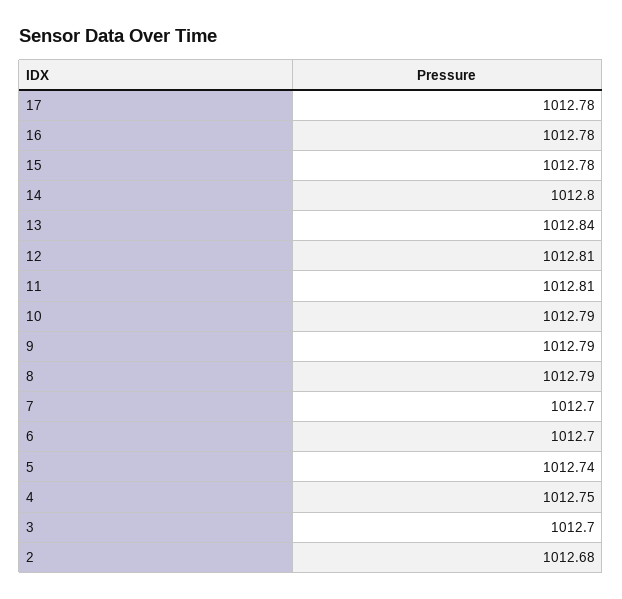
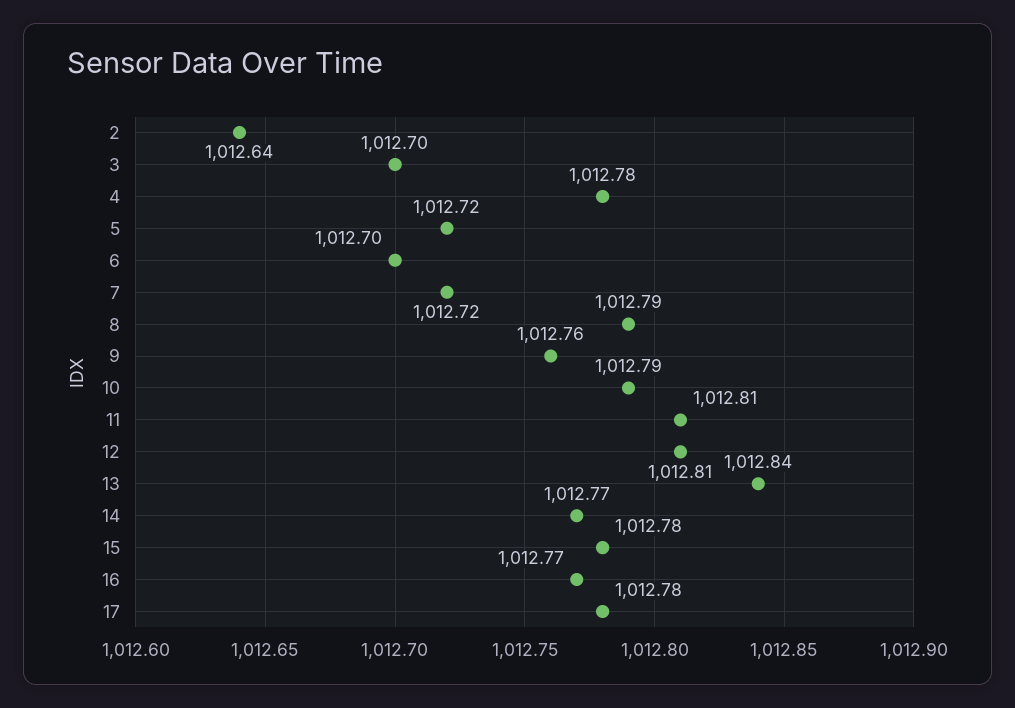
16: 1012.78 -> 1012.77
14: 1012.8 -> 1012.77
9: 1012.79 -> 1012.76
7: 1012.7 -> 1012.72
5: 1012.74 -> 1012.72
4: 1012.75 -> 1012.78
2: 1012.68 -> 1012.64

